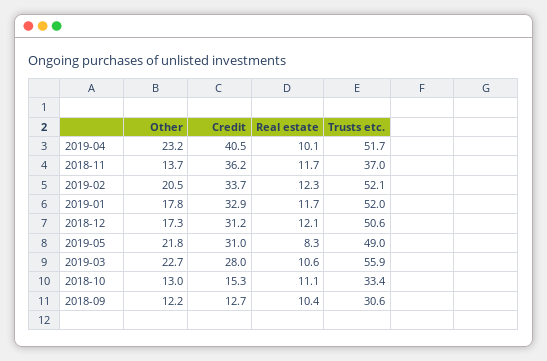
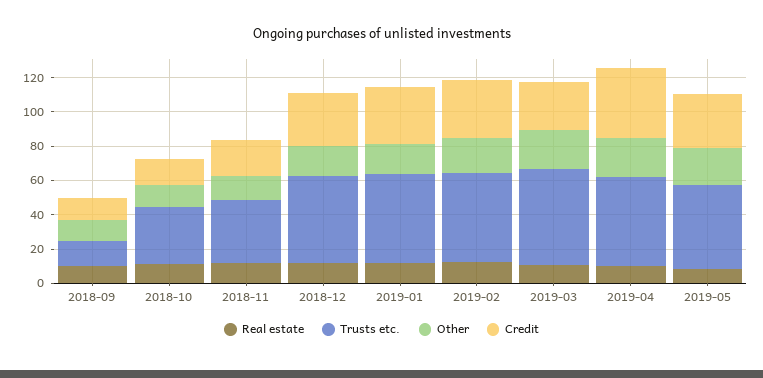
Credit, 2018-11: 36.2 -> 20
Trusts etc., 2018-09: 30.6 -> 15

